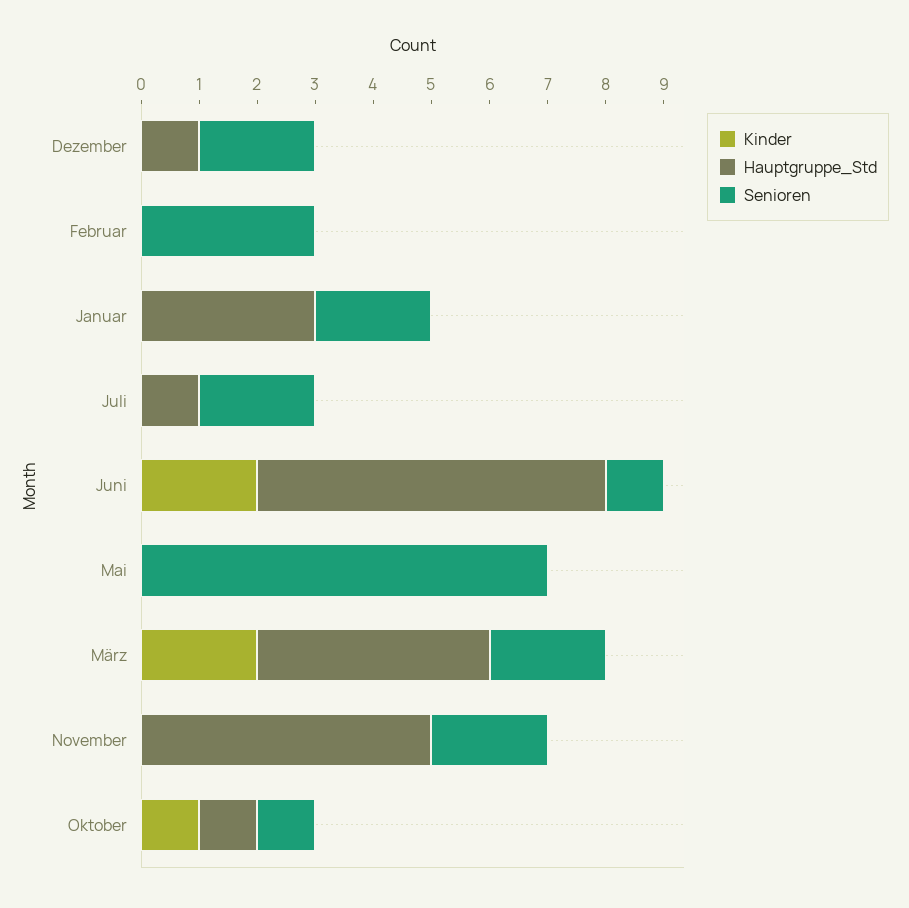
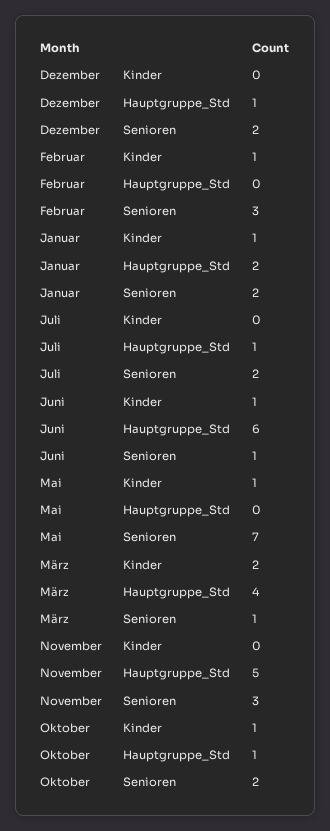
Kinder, Februar: 0 -> 1
Kinder, Januar: 0 -> 1
Hauptgruppe_Std, Januar: 3 -> 2
Kinder, Juni: 2 -> 1
Kinder, Mai: 0 -> 1
Senioren, März: 2 -> 1
Senioren, November: 2 -> 3
Senioren, Oktober: 1 -> 2

